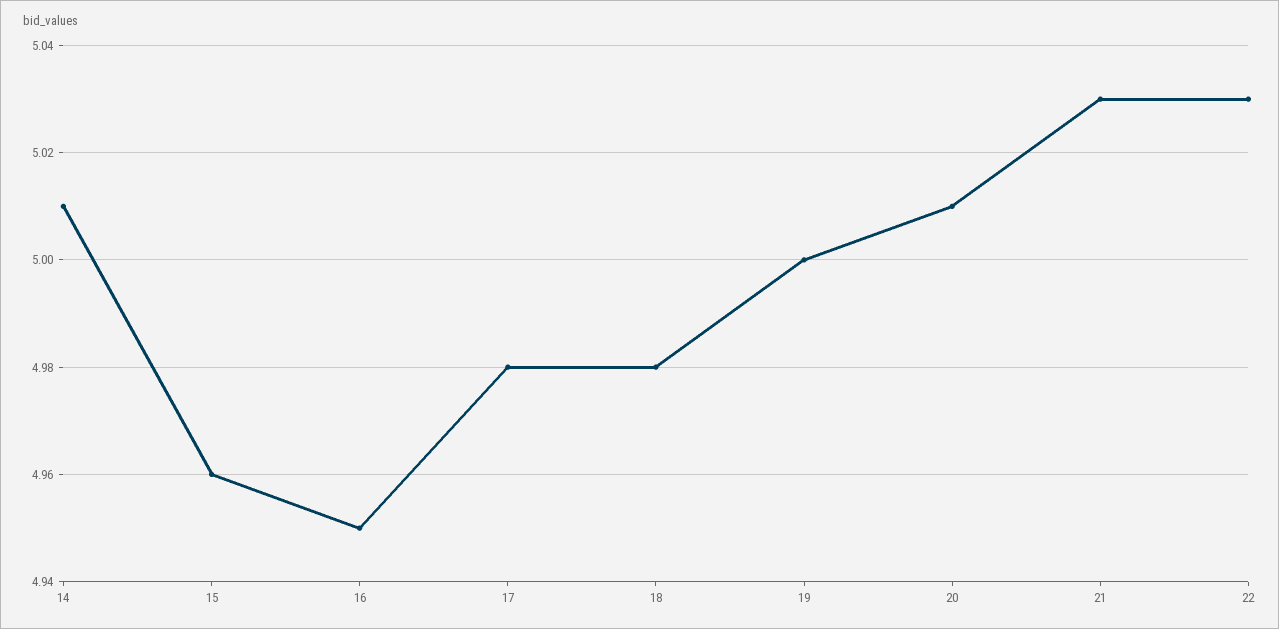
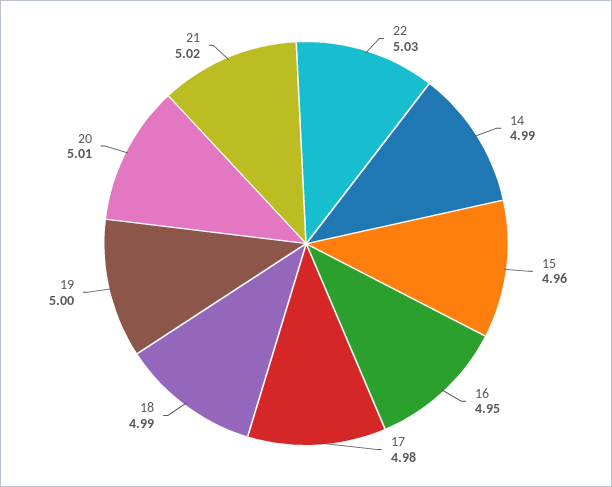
14: 5.01 -> 4.99
18: 4.98 -> 4.99
21: 5.03 -> 5.02

